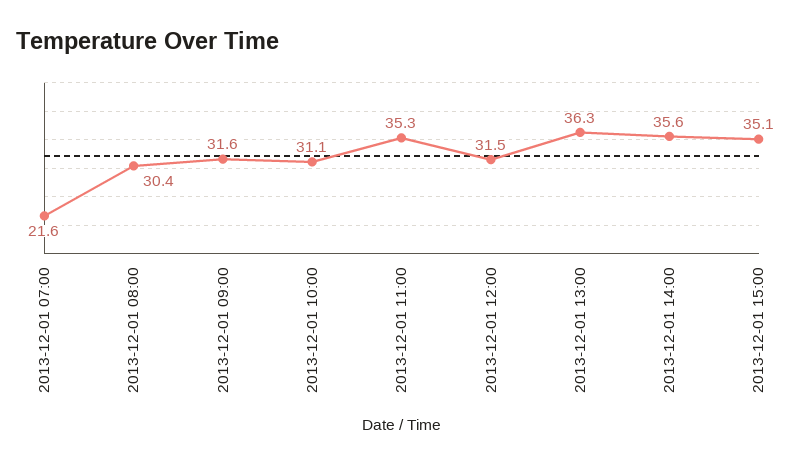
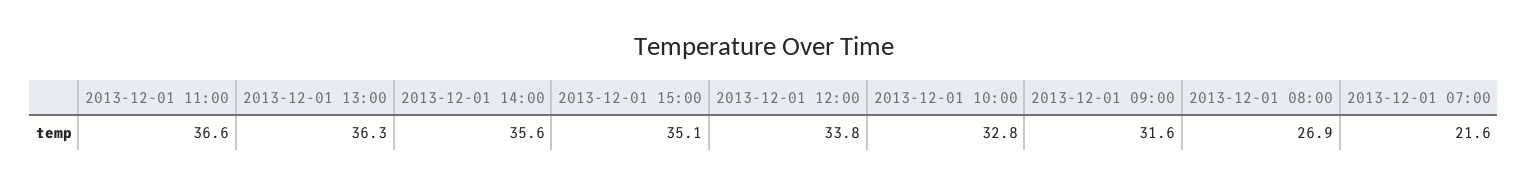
2013-12-01 08:00: 30.4 -> 26.9
2013-12-01 10:00: 31.1 -> 32.8
2013-12-01 11:00: 35.3 -> 36.6
2013-12-01 12:00: 31.5 -> 33.8

